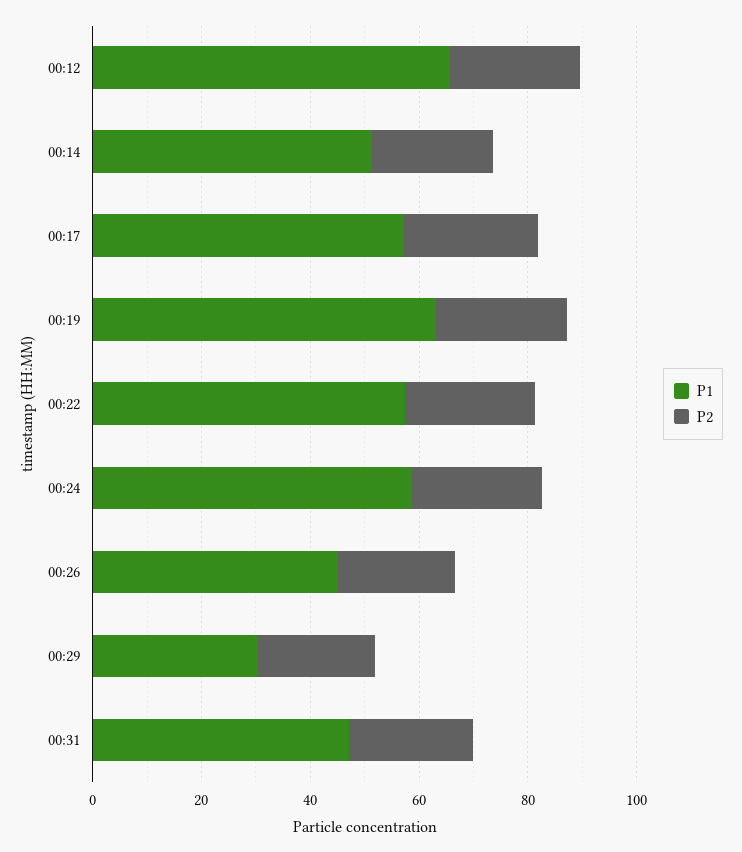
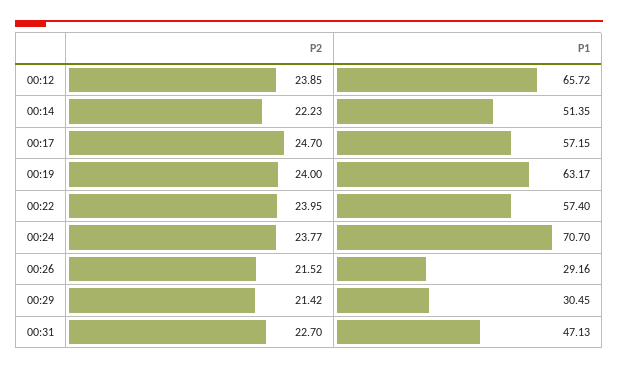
P1, 00:24: 60 -> 70.7
P1, 00:26: 45 -> 29.16

